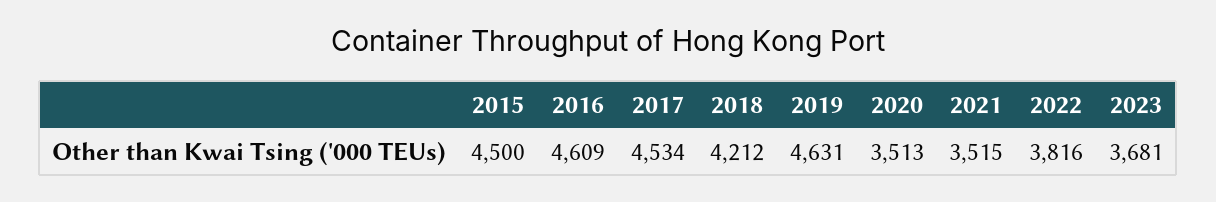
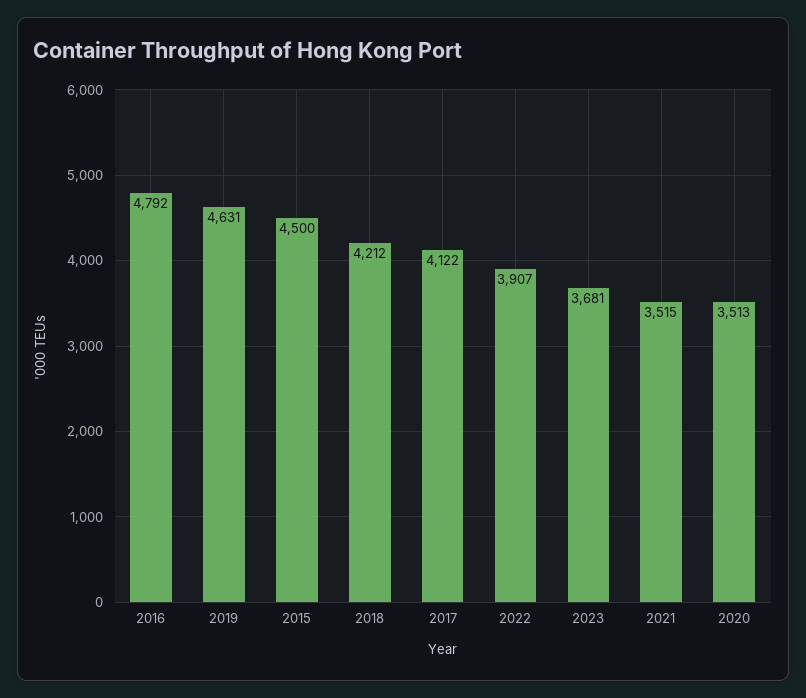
2016: 4609 -> 4792
2017: 4534 -> 4122
2022: 3816 -> 3907

